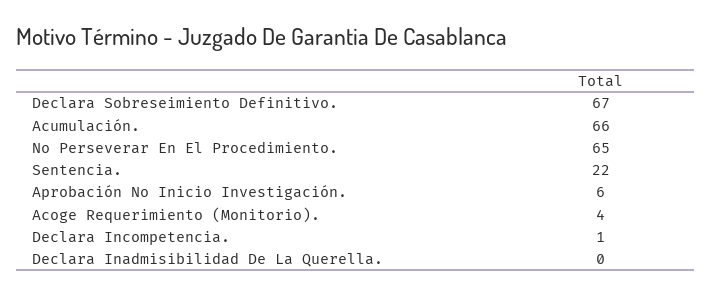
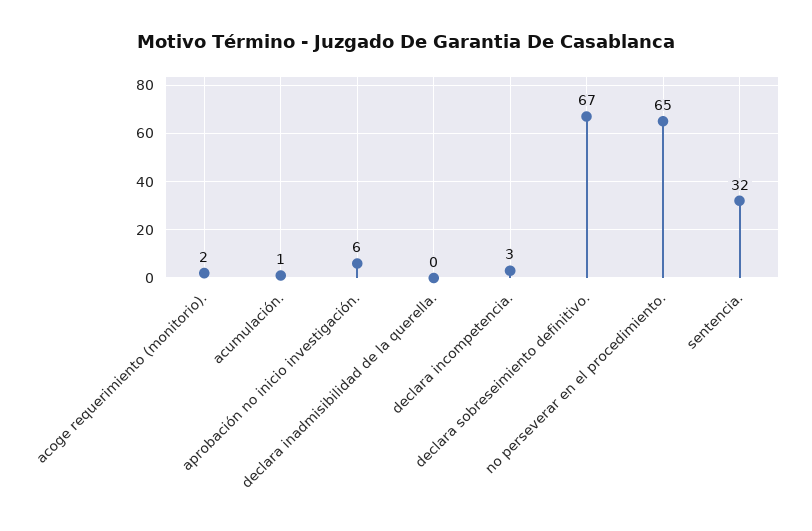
Acumulación.: 66 -> 1
Sentencia.: 22 -> 32
Acoge Requerimiento (Monitorio).: 4 -> 2
Declara Incompetencia.: 1 -> 3

